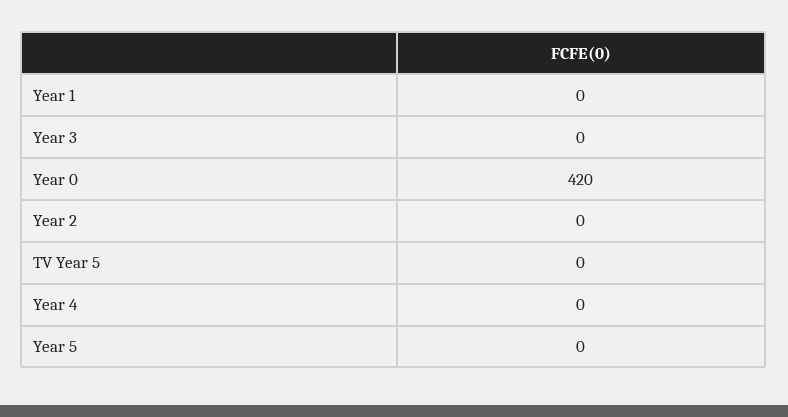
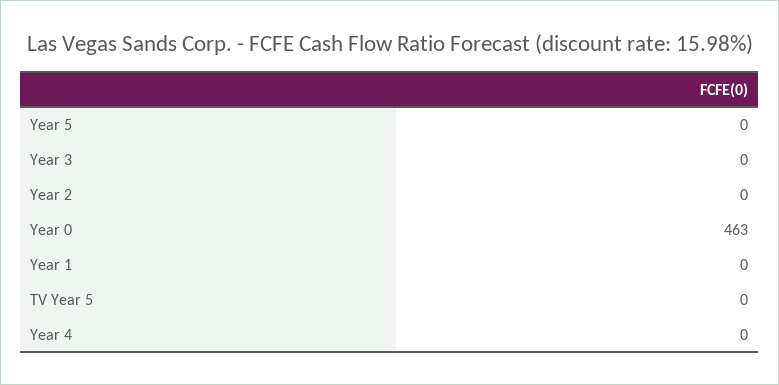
Year 0: 420 -> 463

